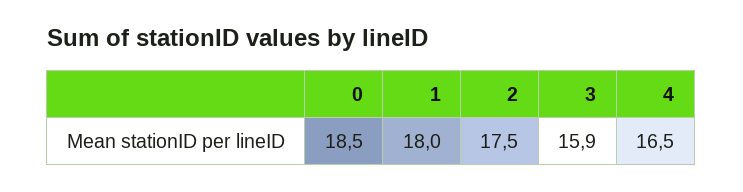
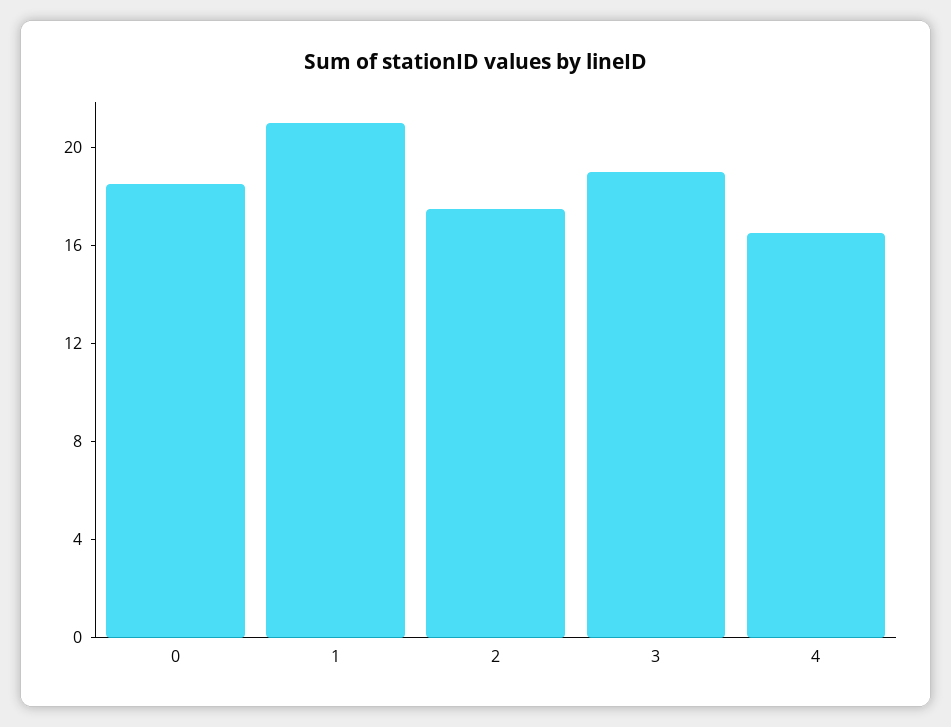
1: 18 -> 21
3: 15.9 -> 19

